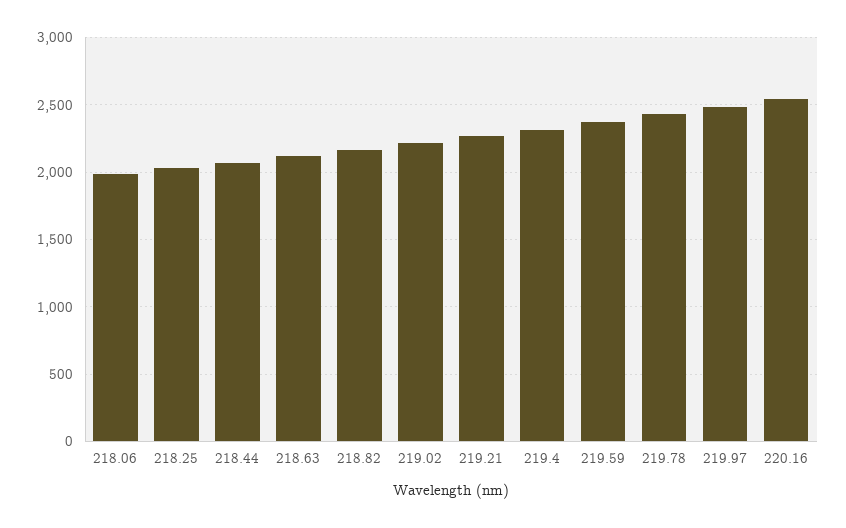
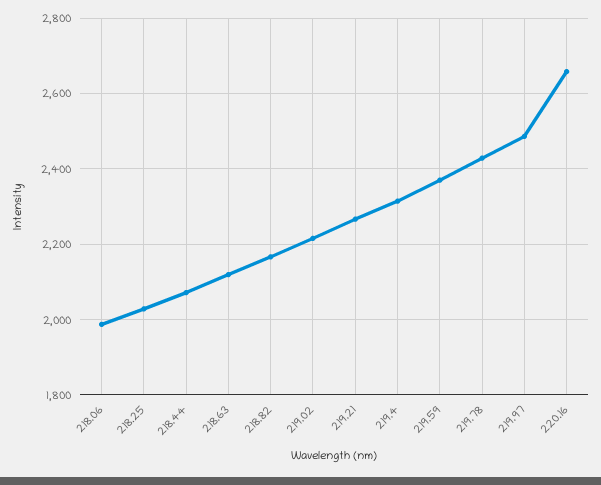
220.16: 2550 -> 2660

